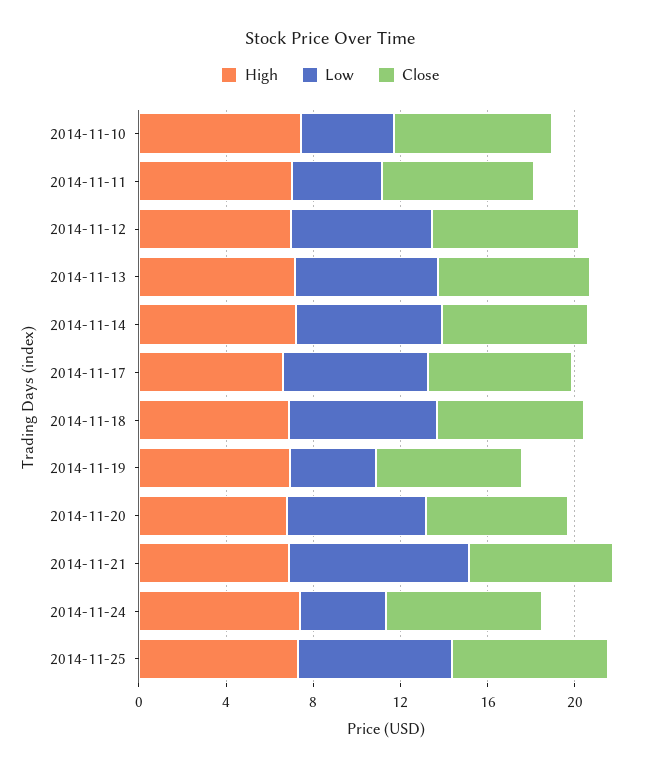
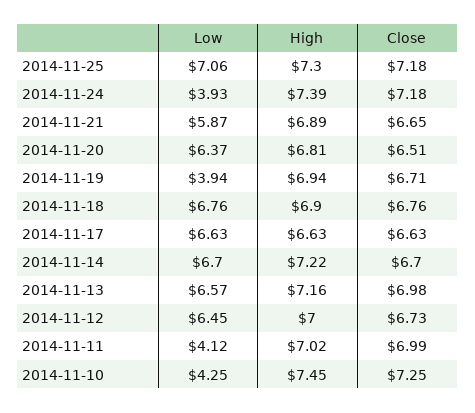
Low, 2014-11-21: 8 -> 5.87

